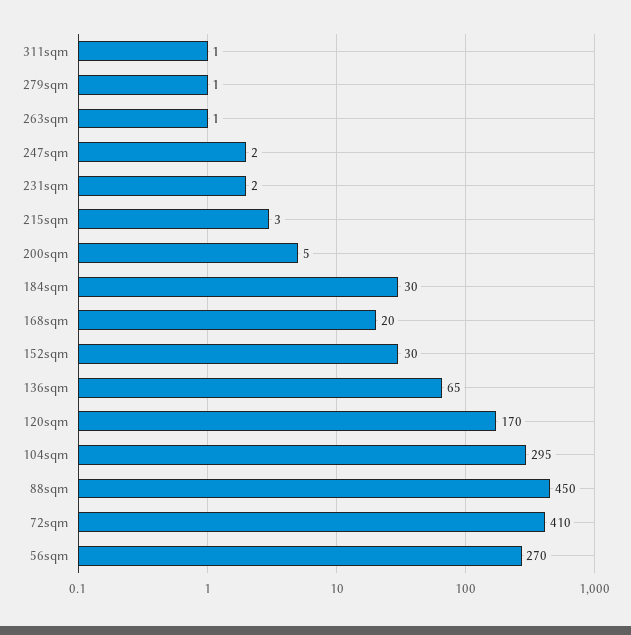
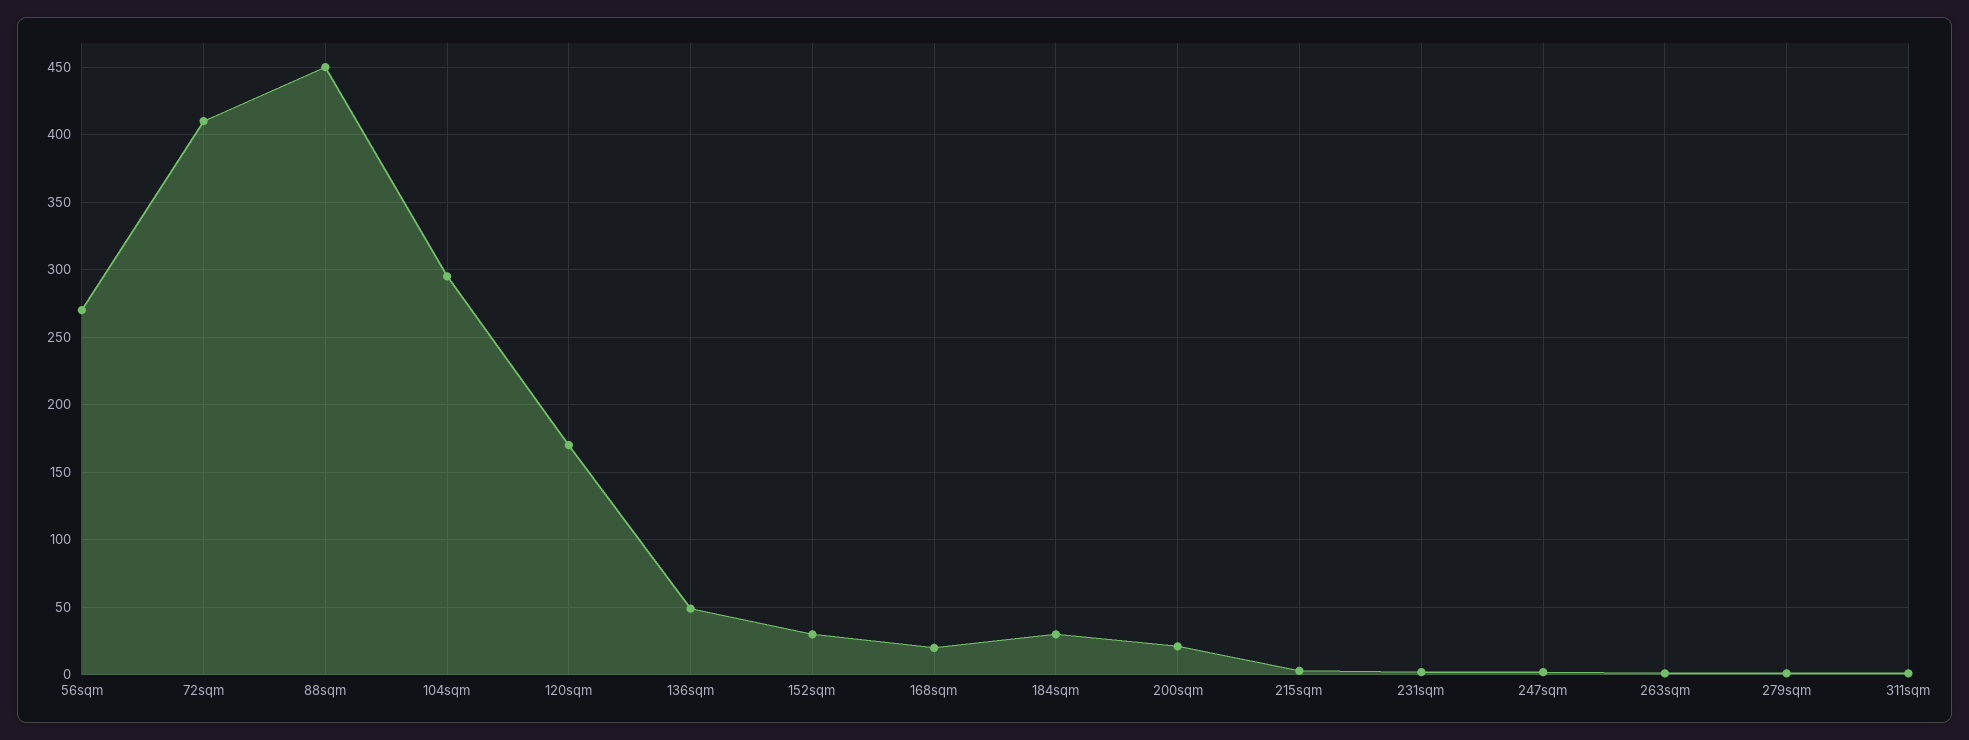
200sqm: 5 -> 20
136sqm: 65 -> 50

